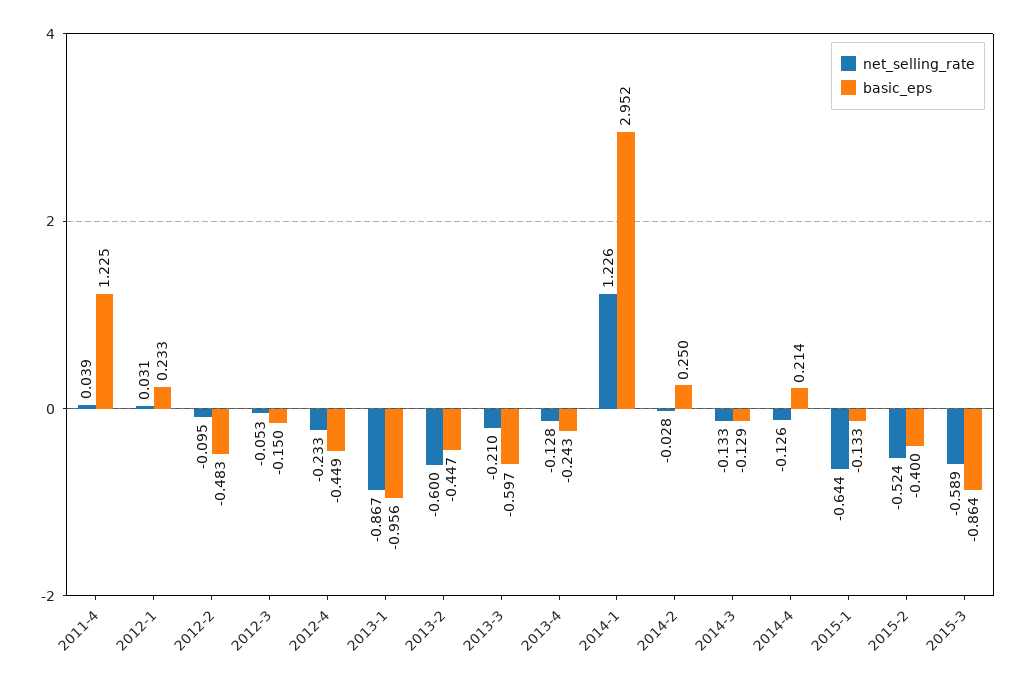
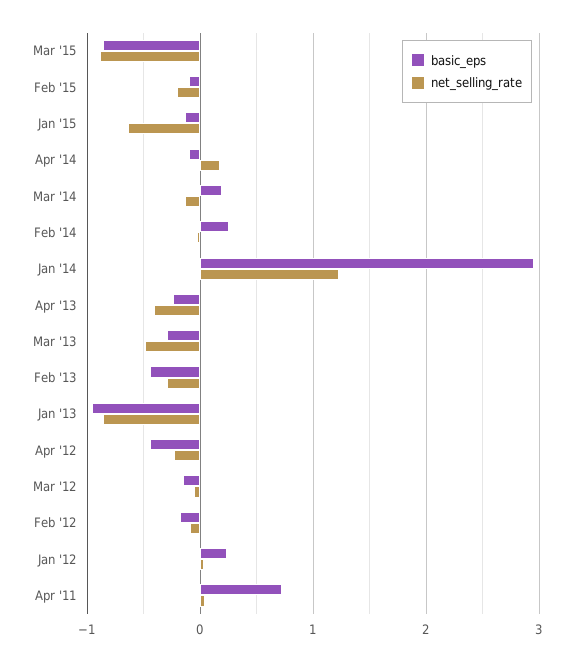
basic_eps, 2011-4: 1.225 -> 0.7
basic_eps, 2012-2: -0.483 -> -0.2
net_selling_rate, 2013-2: -0.6 -> -0.3
net_selling_rate, 2013-3: -0.21 -> -0.5
basic_eps, 2013-3: -0.597 -> -0.3
net_selling_rate, 2013-4: -0.128 -> -0.4
basic_eps, 2014-3: -0.129 -> 0.2
net_selling_rate, 2014-4: -0.126 -> 0.2
basic_eps, 2014-4: 0.214 -> -0.1
net_selling_rate, 2015-2: -0.524 -> -0.2
basic_eps, 2015-2: -0.4 -> -0.1
net_selling_rate, 2015-3: -0.589 -> -0.9

